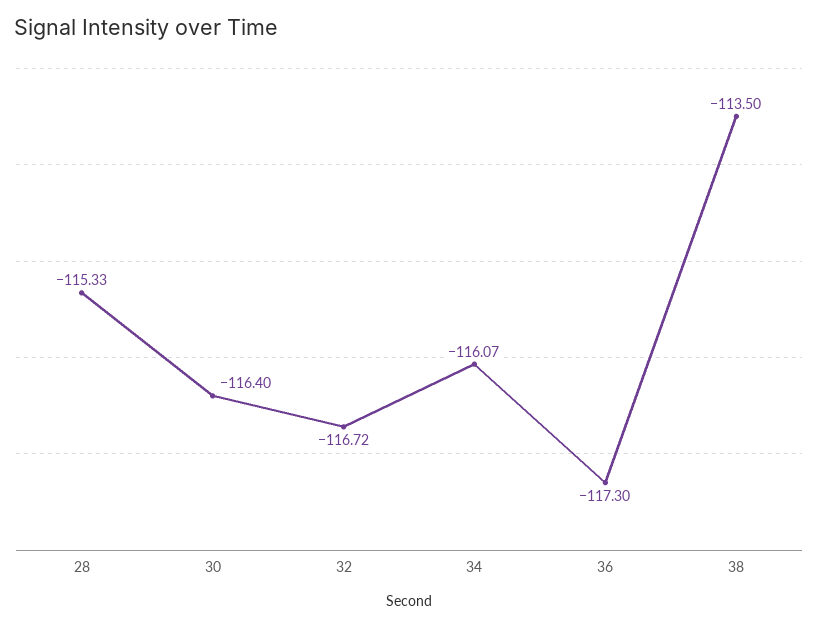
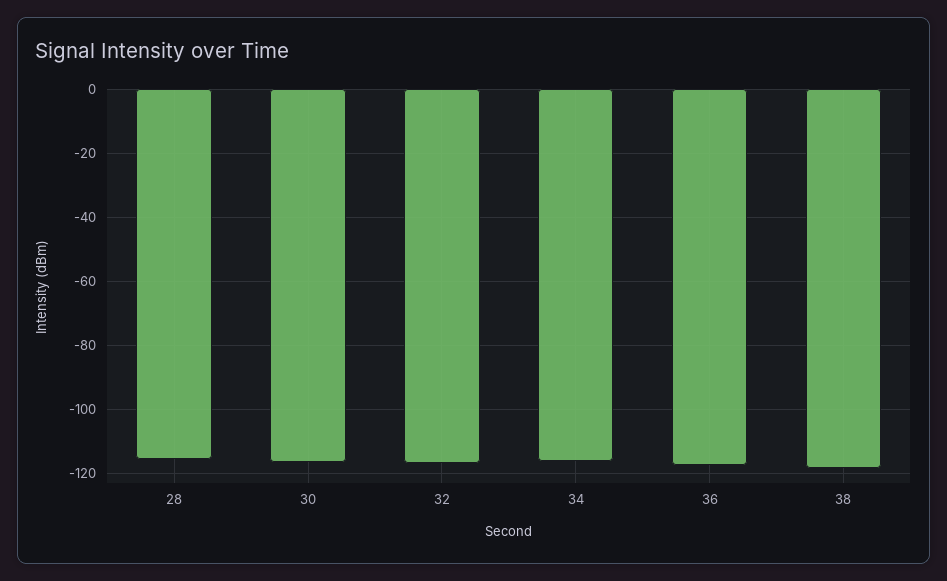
38: -113.5 -> -118

